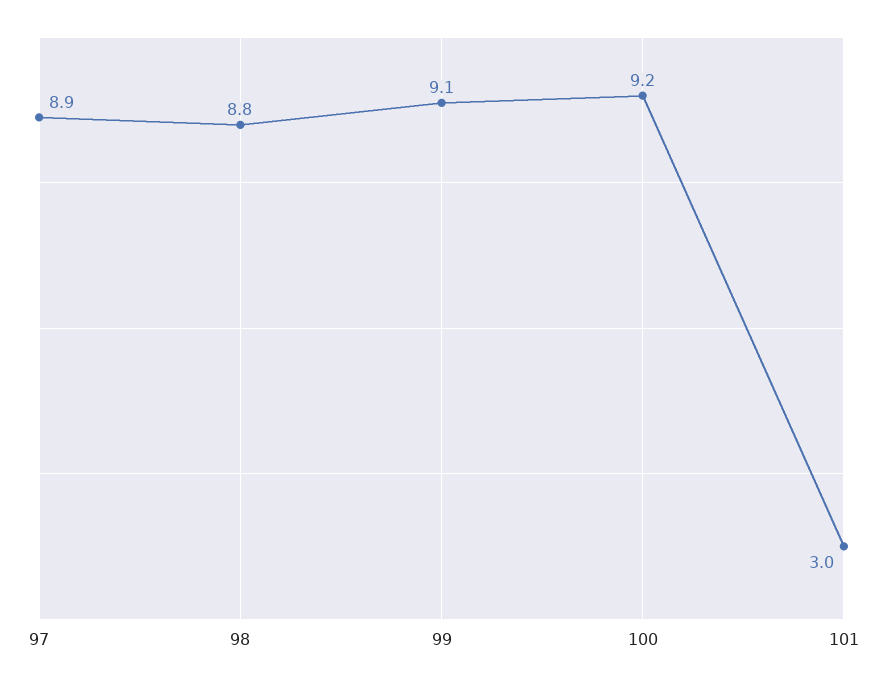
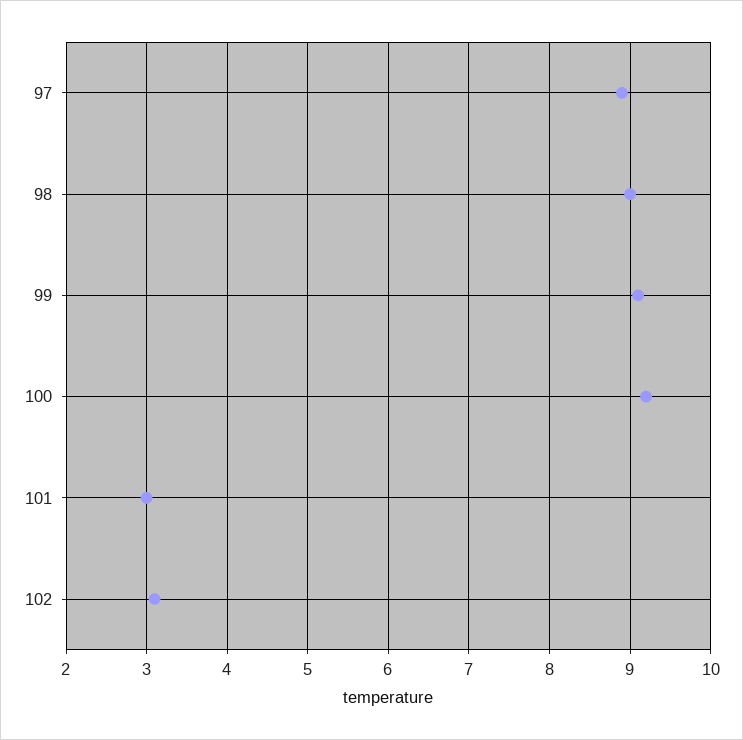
98: 8.8 -> 9
102: none -> 3.1

